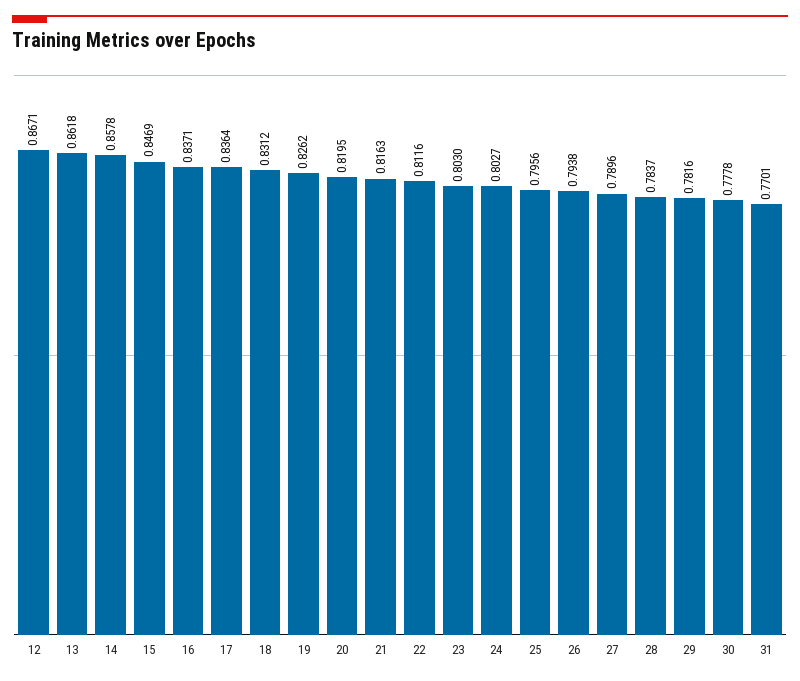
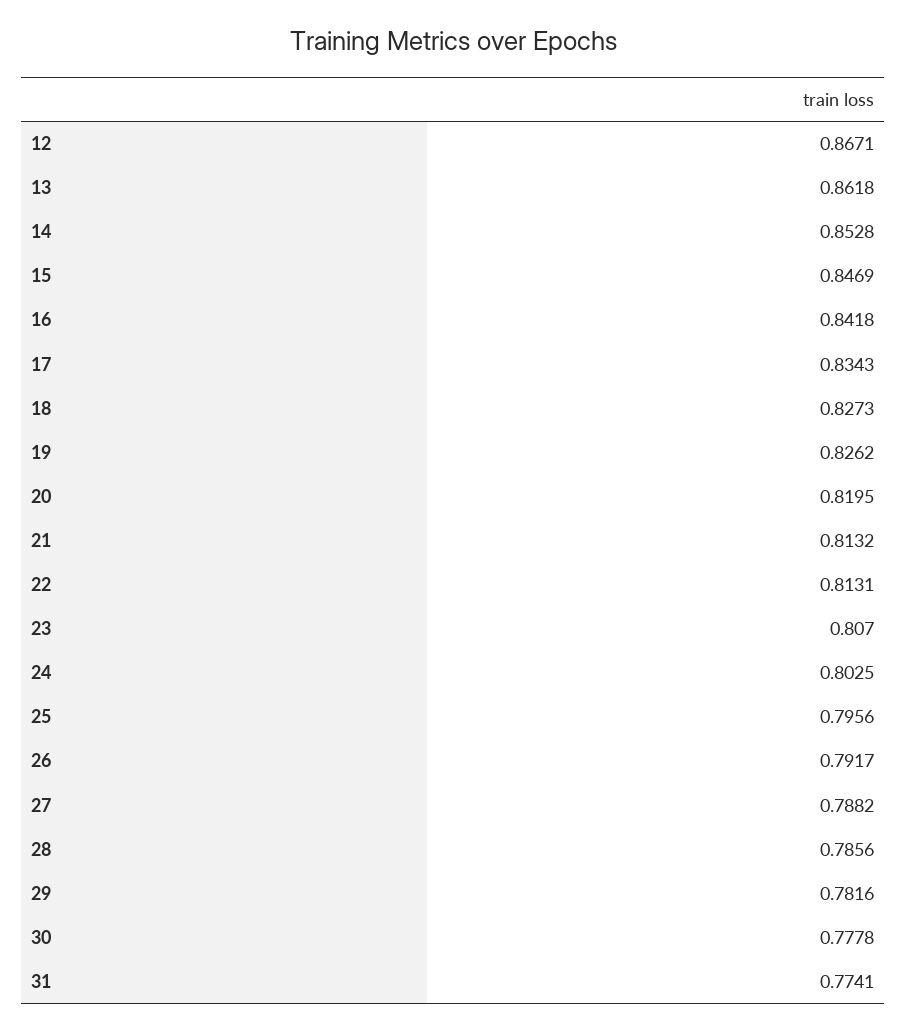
14: 0.8578 -> 0.8528
16: 0.8371 -> 0.8418
17: 0.8364 -> 0.8343
18: 0.8312 -> 0.8273
21: 0.8163 -> 0.8132
22: 0.8116 -> 0.8131
23: 0.803 -> 0.807
24: 0.8027 -> 0.8025
26: 0.7938 -> 0.7917
27: 0.7896 -> 0.7882
28: 0.7837 -> 0.7856
31: 0.7701 -> 0.7741

